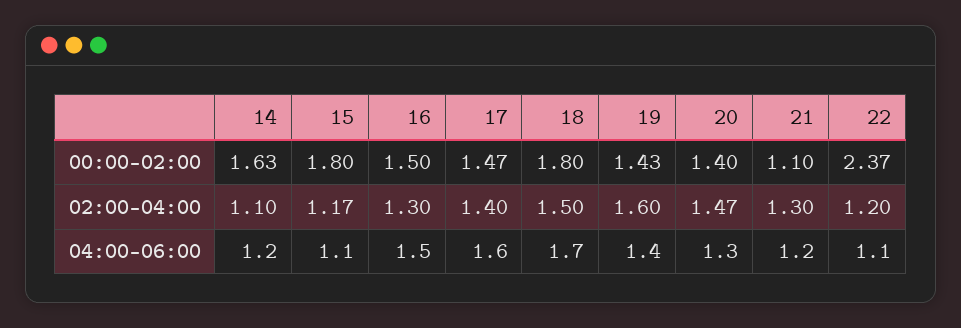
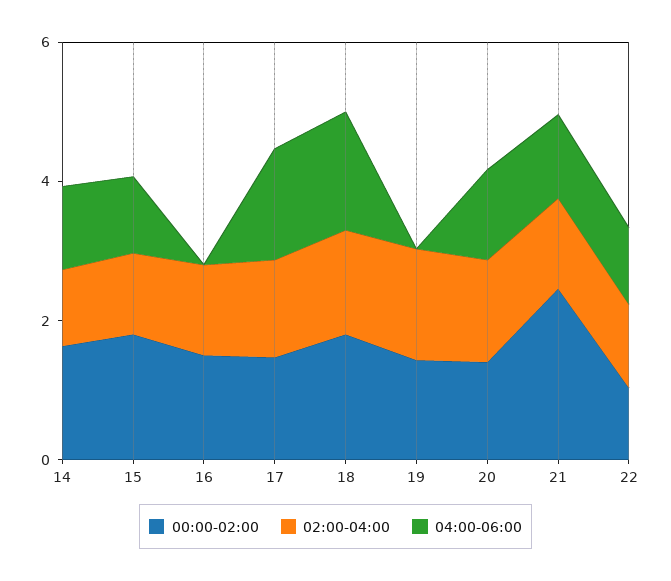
00:00-02:00, 21: 1.1 -> 2.5
00:00-02:00, 22: 2.37 -> 1
04:00-06:00, 16: 1.5 -> 0
04:00-06:00, 19: 1.4 -> 0

